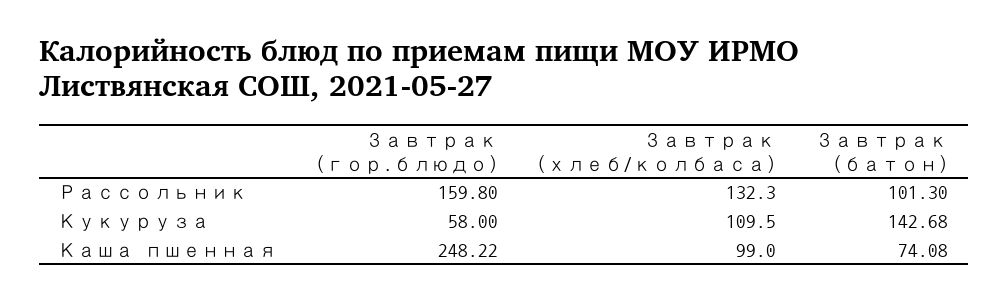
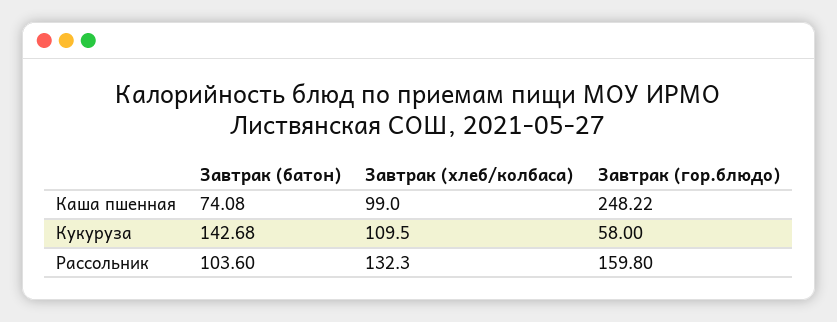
Завтрак (батон), Рассольник: 101.3 -> 103.6

